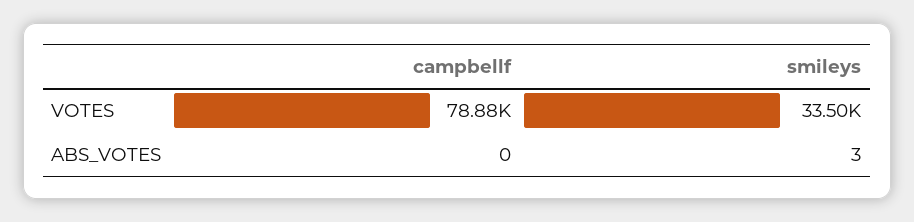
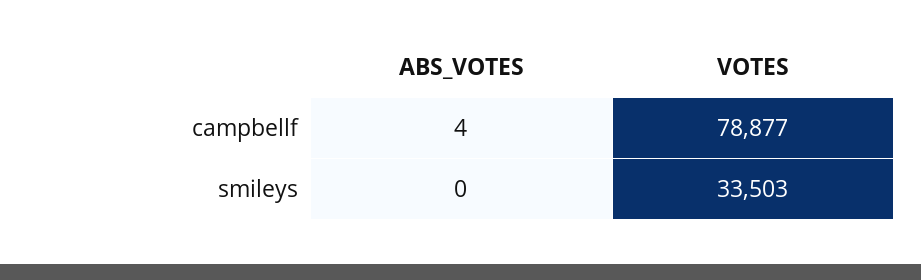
campbellf, ABS_VOTES: 0 -> 4
smileys, ABS_VOTES: 3 -> 0

